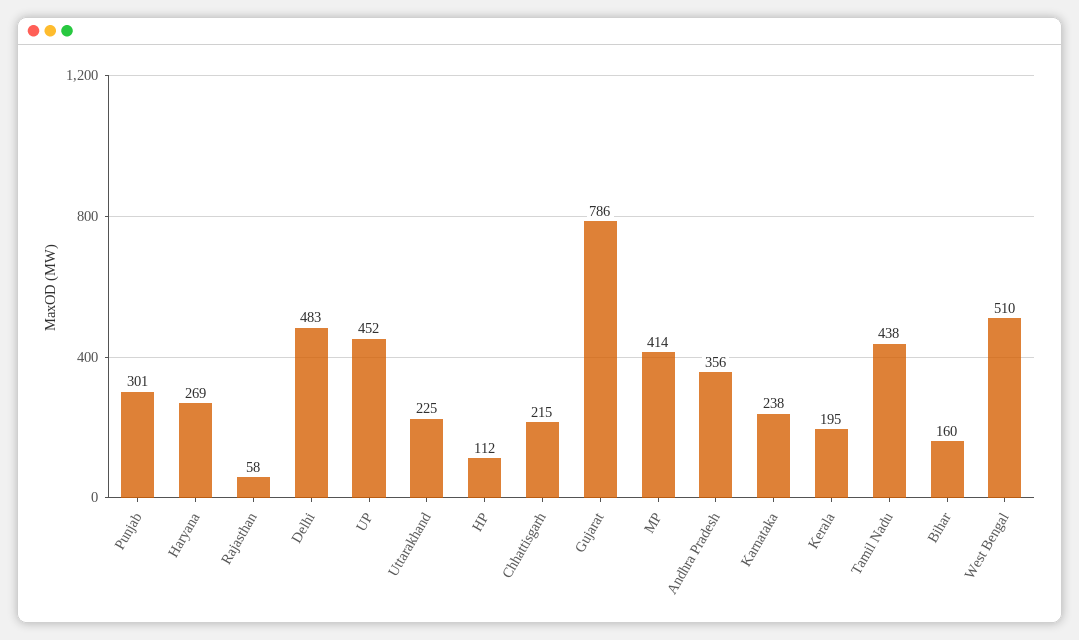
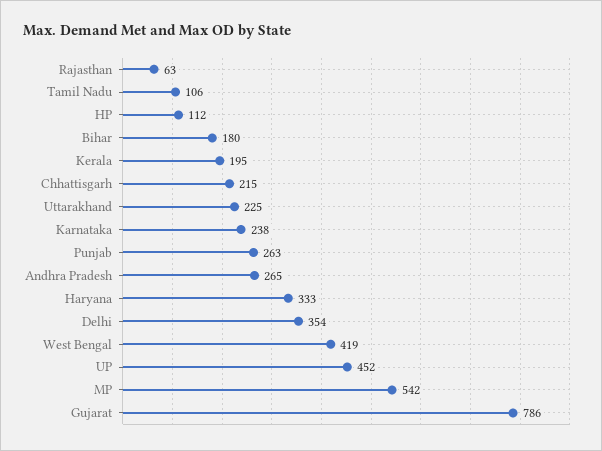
Punjab: 301 -> 263
Haryana: 269 -> 333
Rajasthan: 58 -> 63
Delhi: 483 -> 354
MP: 414 -> 542
Andhra Pradesh: 356 -> 265
Tamil Nadu: 438 -> 106
Bihar: 160 -> 180
West Bengal: 510 -> 419

